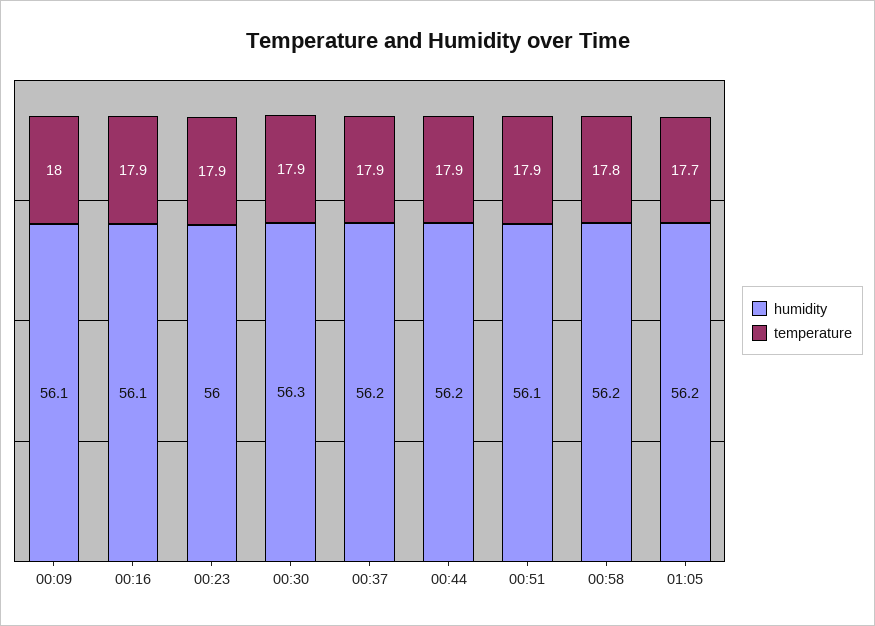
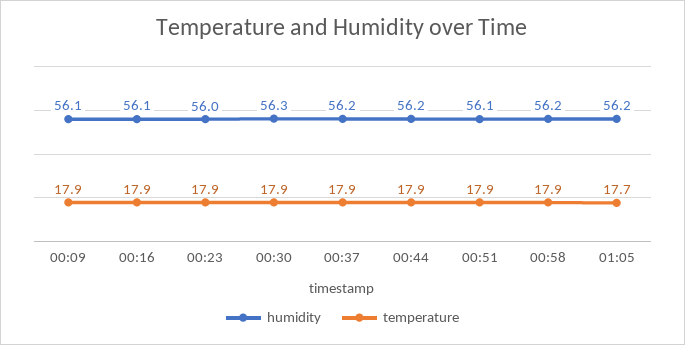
temperature, 00:09: 18 -> 17.9
temperature, 00:58: 17.8 -> 17.9

